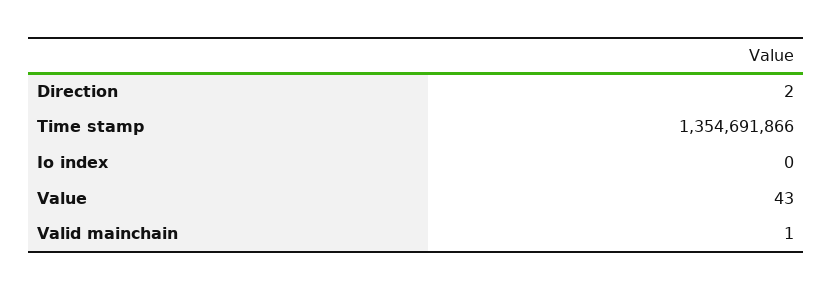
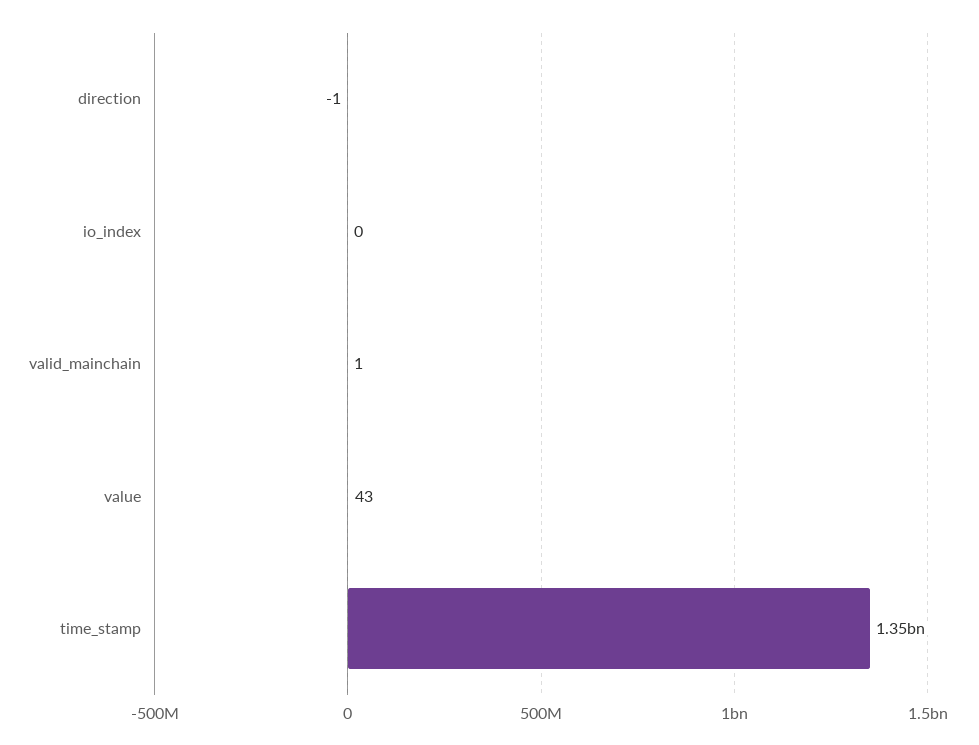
Direction: 2 -> -1

